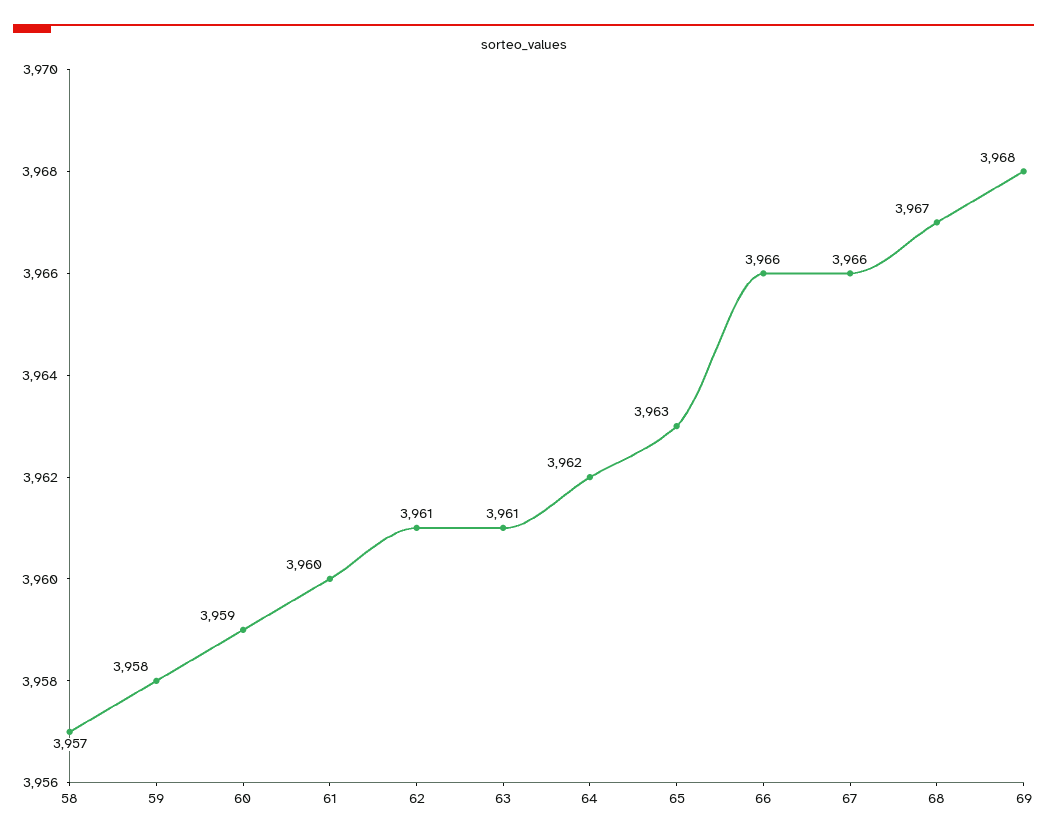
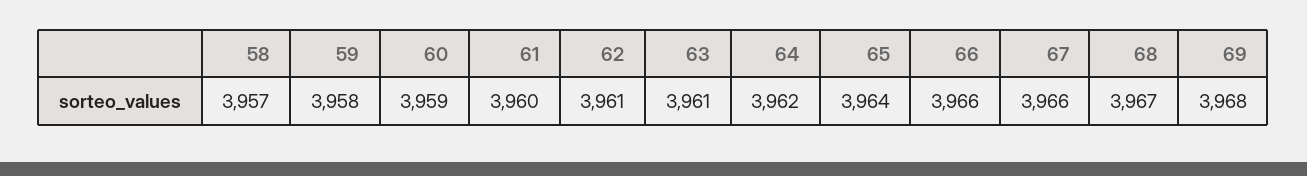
65: 3963 -> 3964

